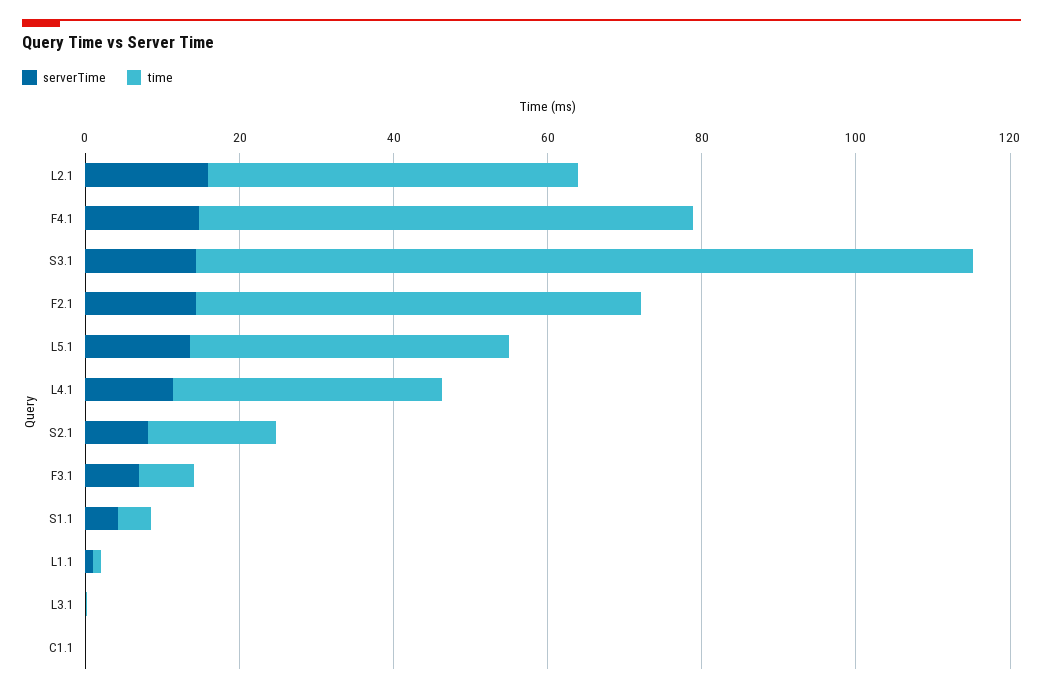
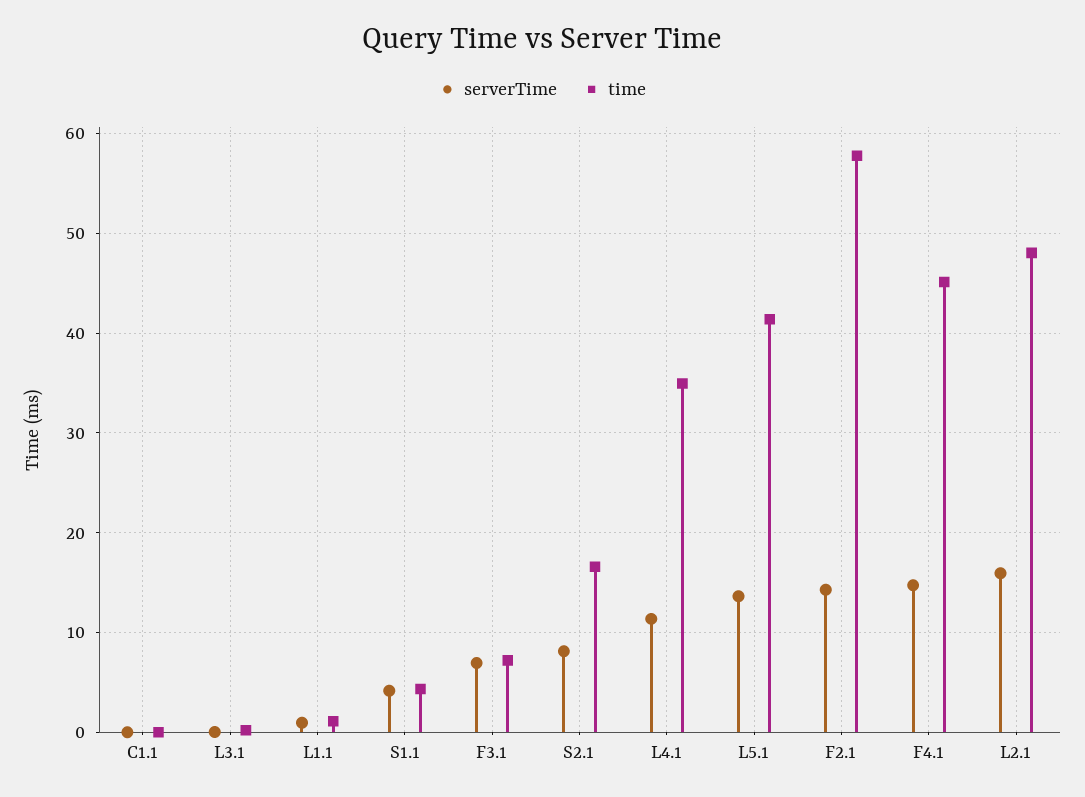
time, F4.1: 65 -> 45
serverTime, S3.1: 15 -> none
time, S3.1: 100 -> none

